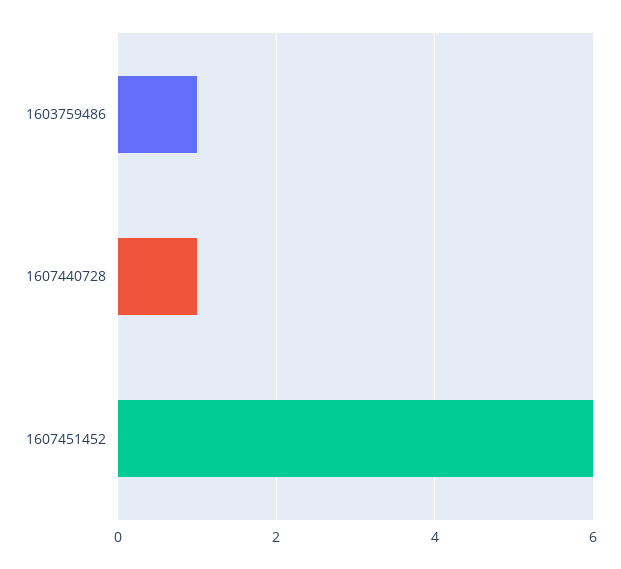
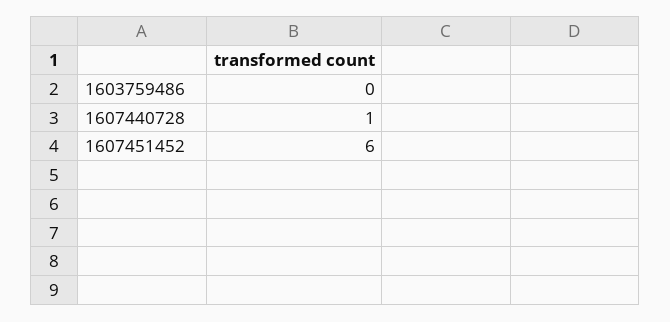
1603759486: 1 -> 0

